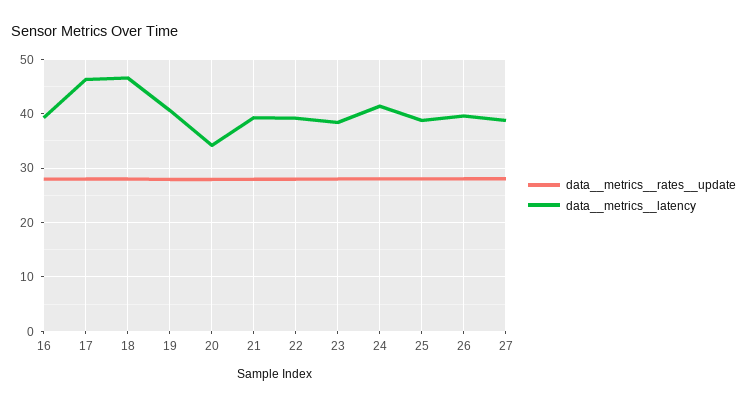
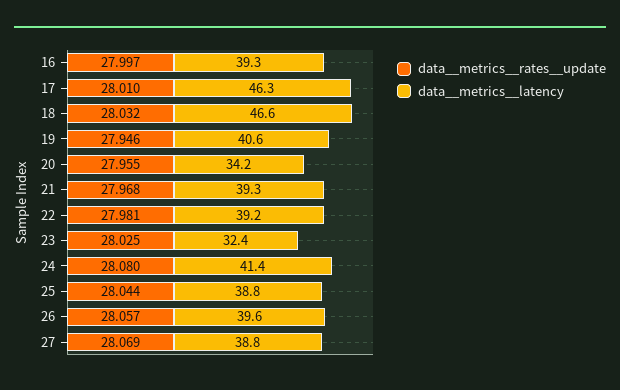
data__metrics__latency, 23: 38 -> 32.4

